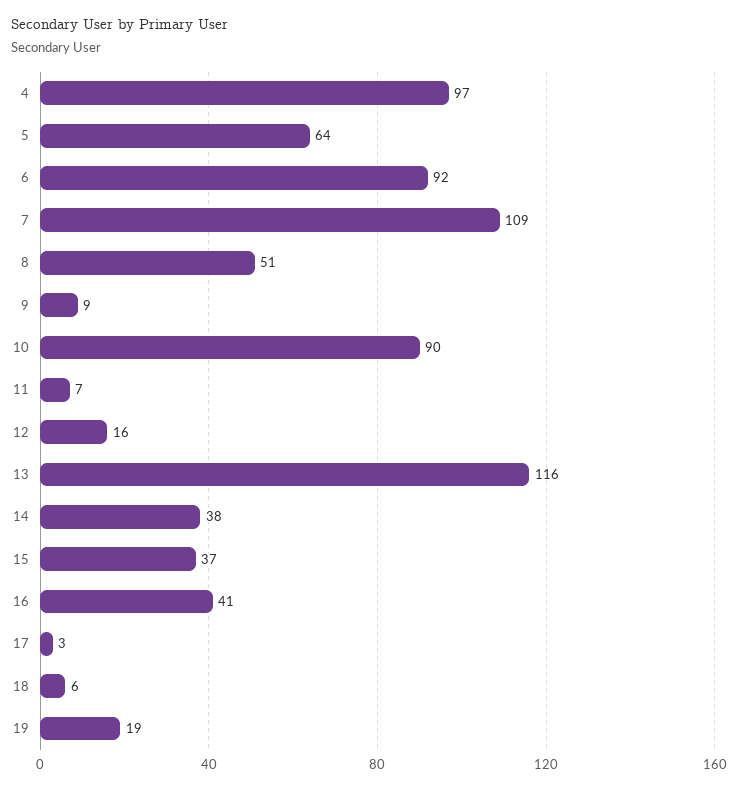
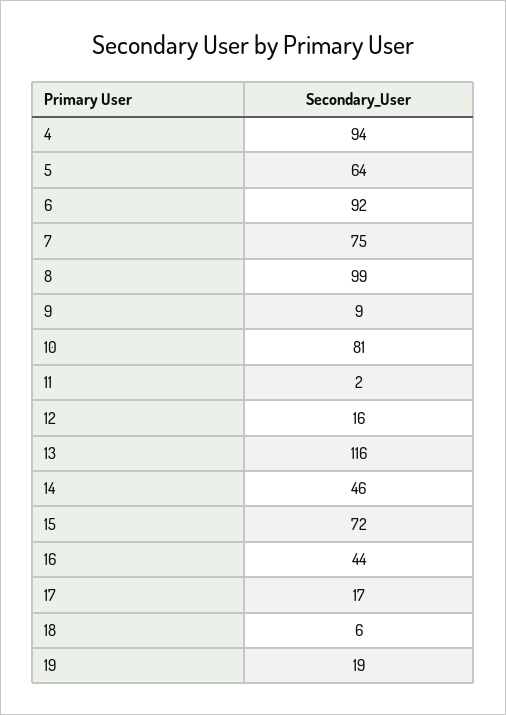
4: 97 -> 94
7: 109 -> 75
8: 51 -> 99
10: 90 -> 81
11: 7 -> 2
14: 38 -> 46
15: 37 -> 72
16: 41 -> 44
17: 3 -> 17

